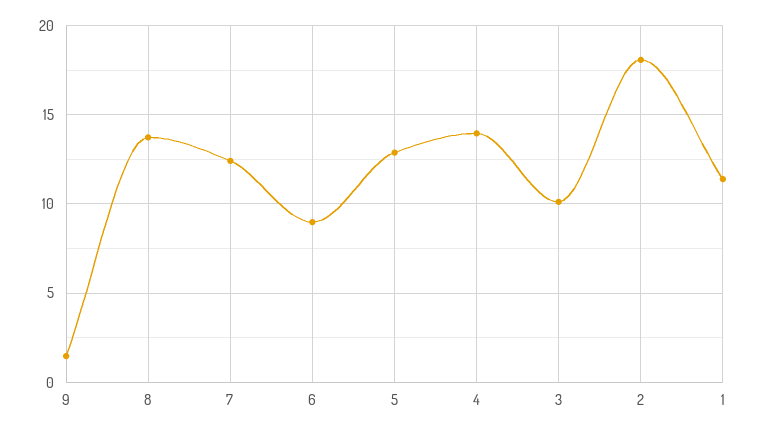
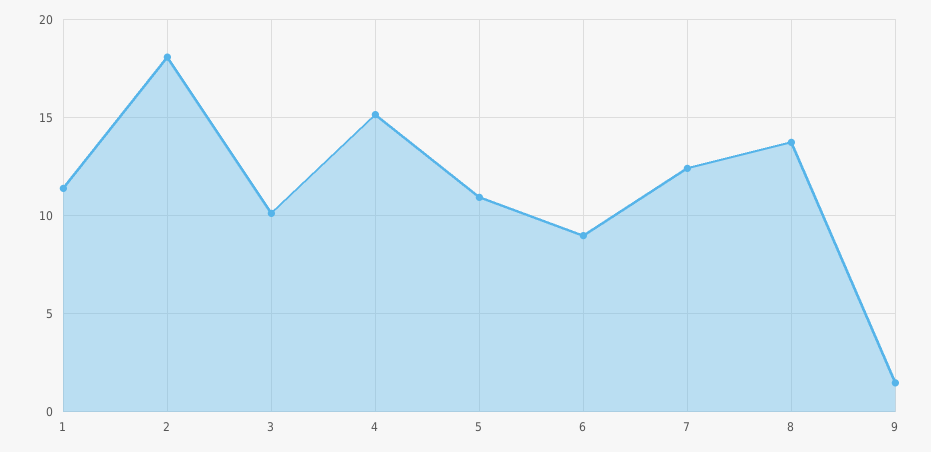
5: 13 -> 11
4: 14 -> 15

